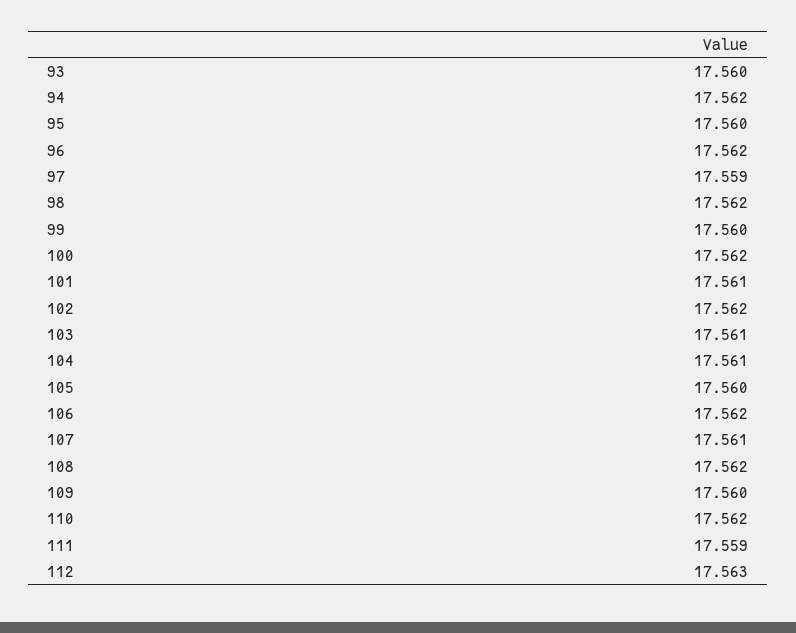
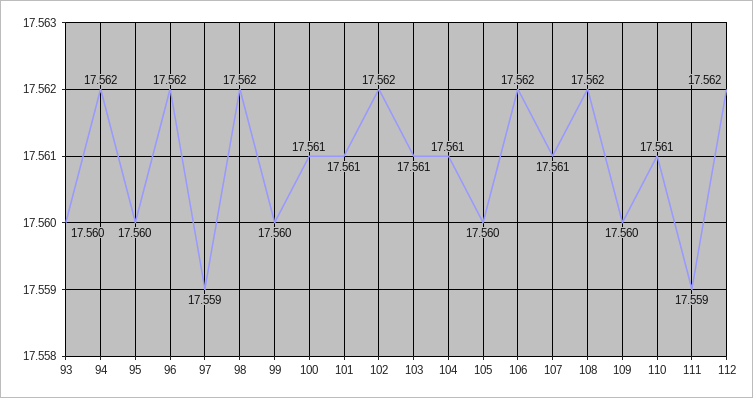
100: 17.562 -> 17.561
110: 17.562 -> 17.561
112: 17.563 -> 17.562

